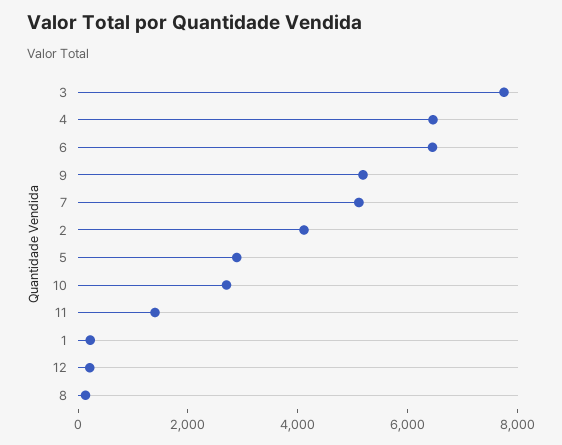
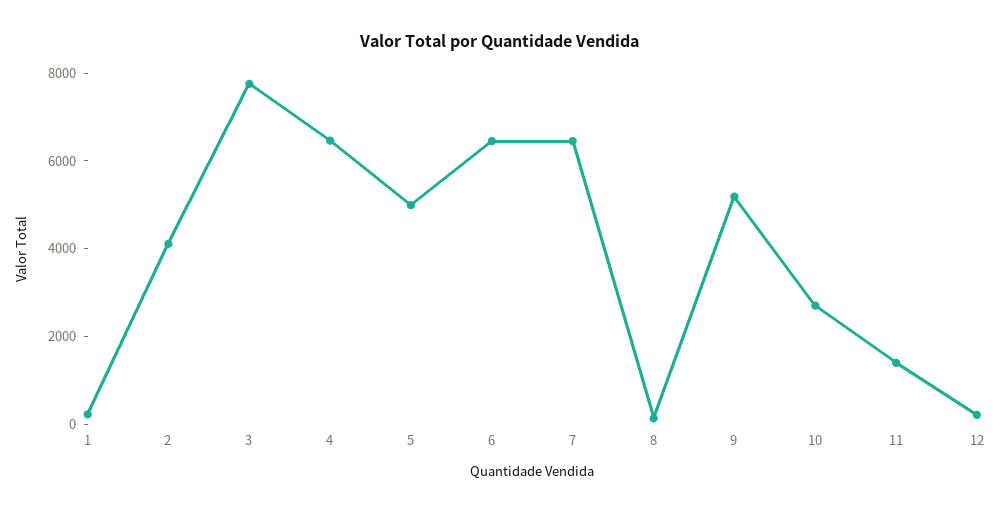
7: 5000 -> 6500
5: 3000 -> 5000

